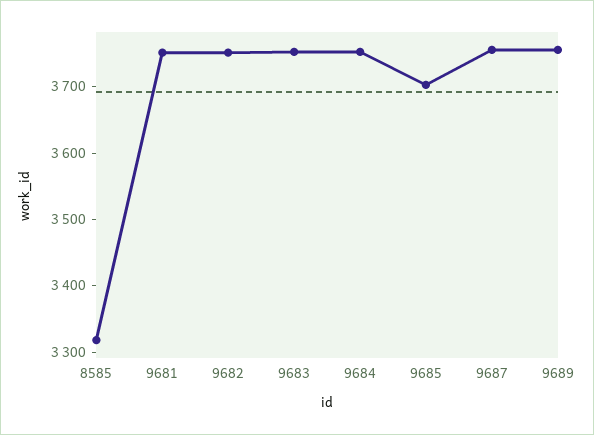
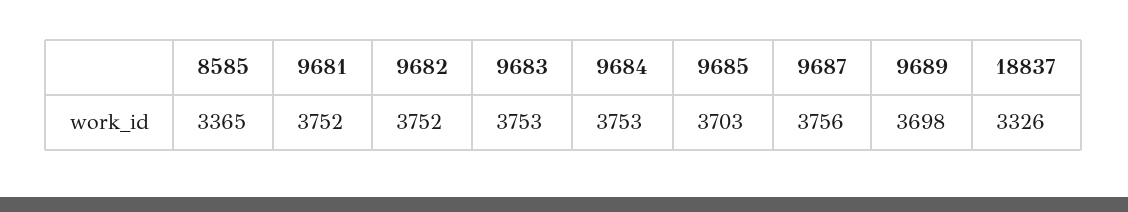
8585: 3320 -> 3365
9689: 3760 -> 3698
18837: none -> 3326

